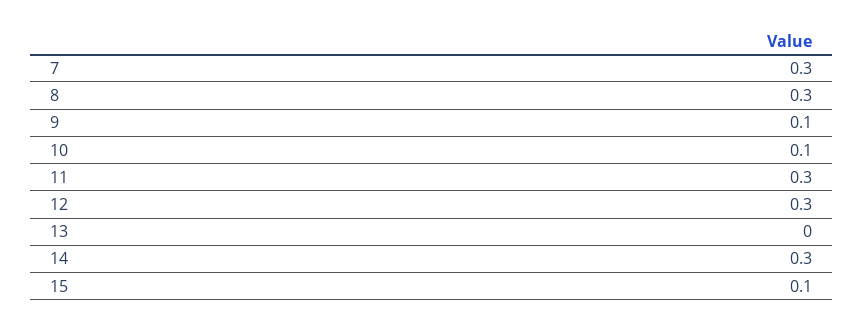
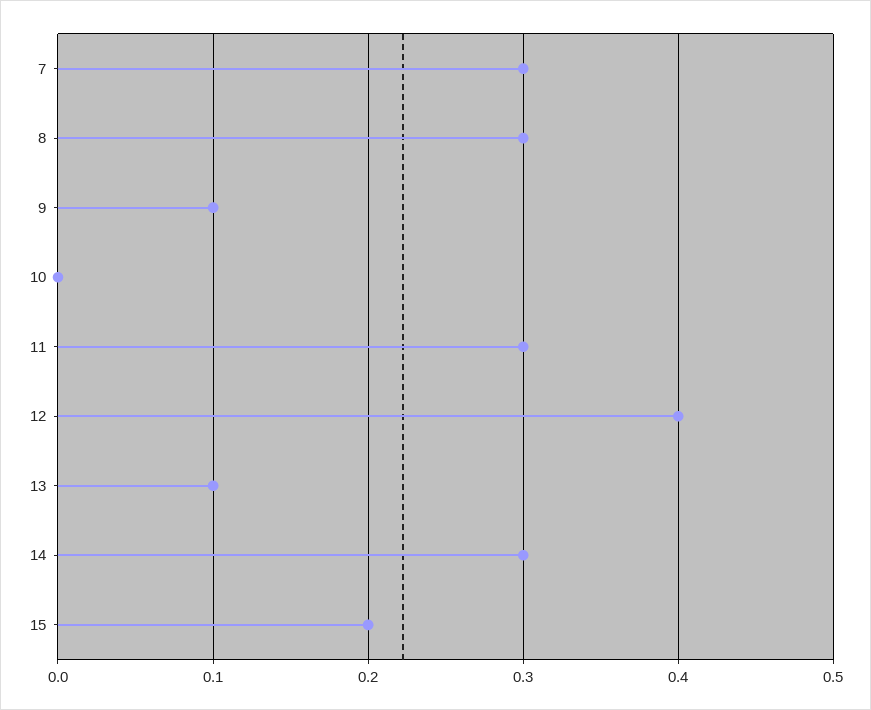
10: 0.1 -> 0
12: 0.3 -> 0.4
13: 0 -> 0.1
15: 0.1 -> 0.2

